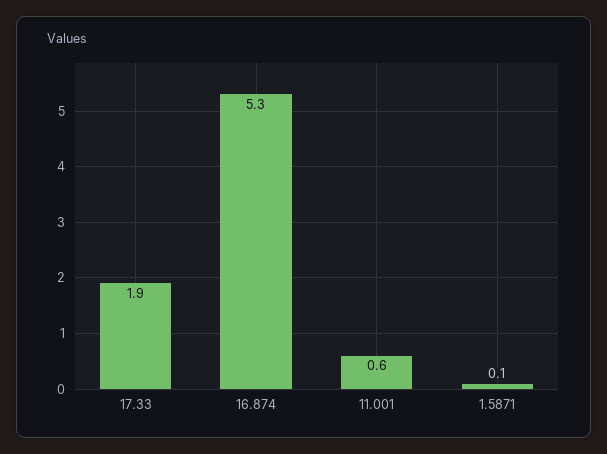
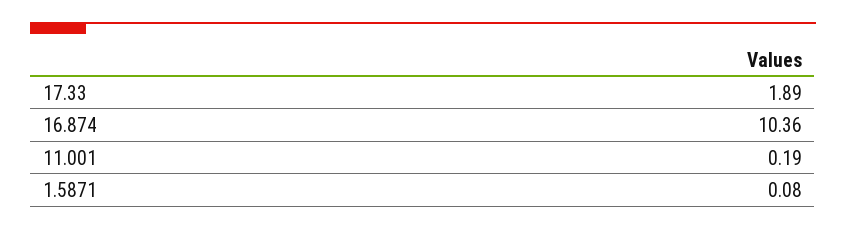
16.874: 5.3 -> 10.36
11.001: 0.6 -> 0.19

